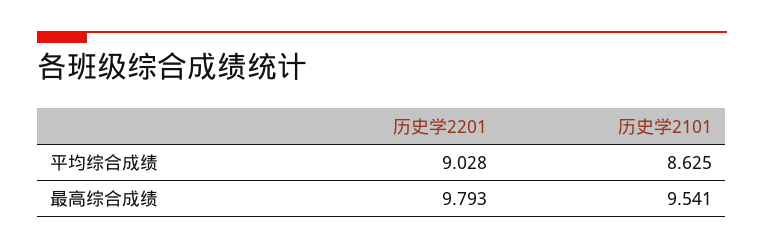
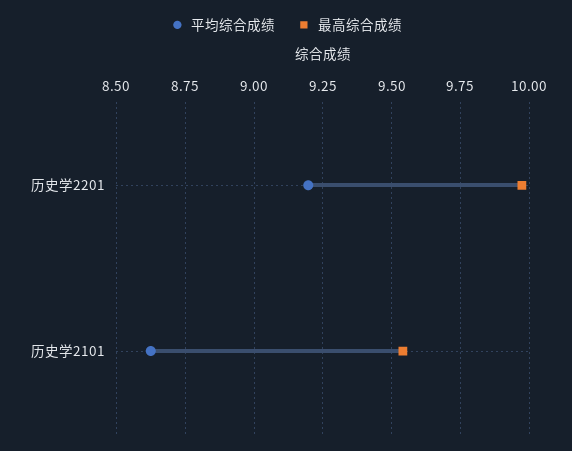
平均综合成绩, 历史学2201: 9.028 -> 9.2
最高综合成绩, 历史学2201: 9.793 -> 9.975

